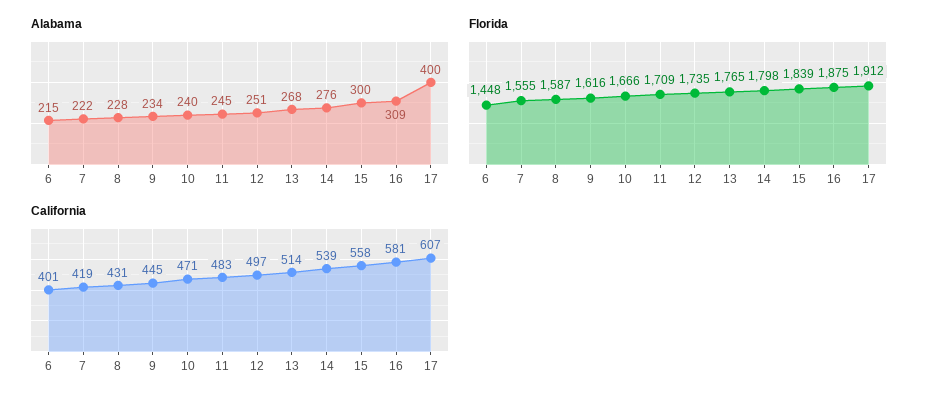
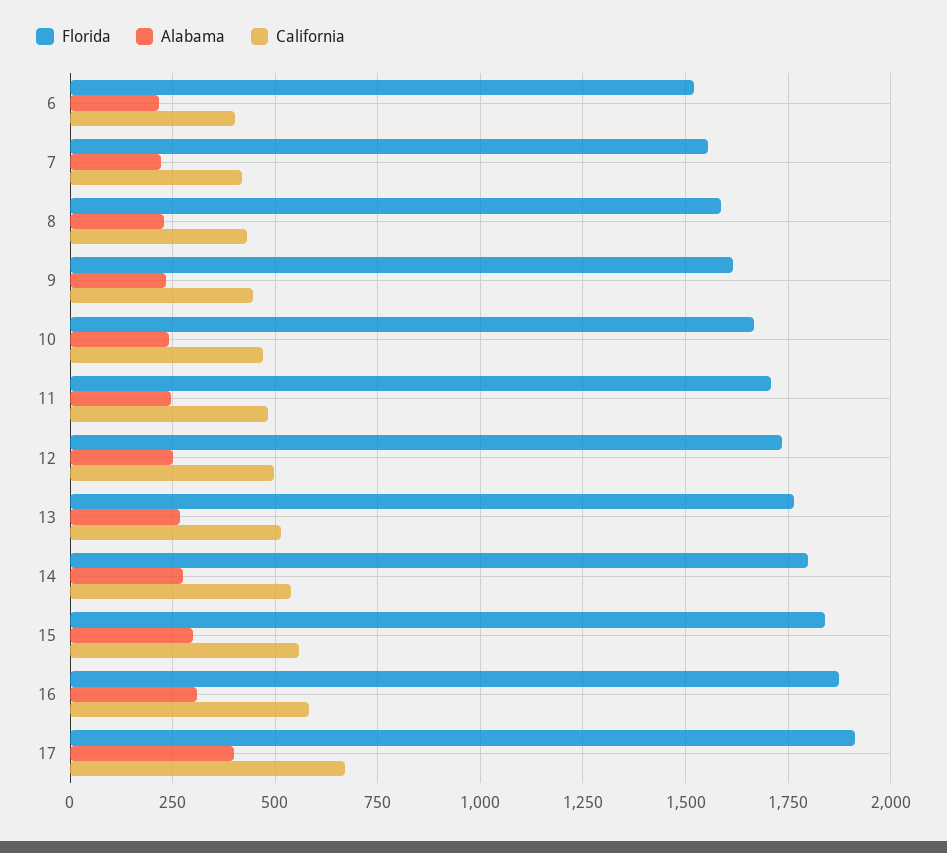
Florida, 6: 1448 -> 1525
California, 17: 607 -> 675

